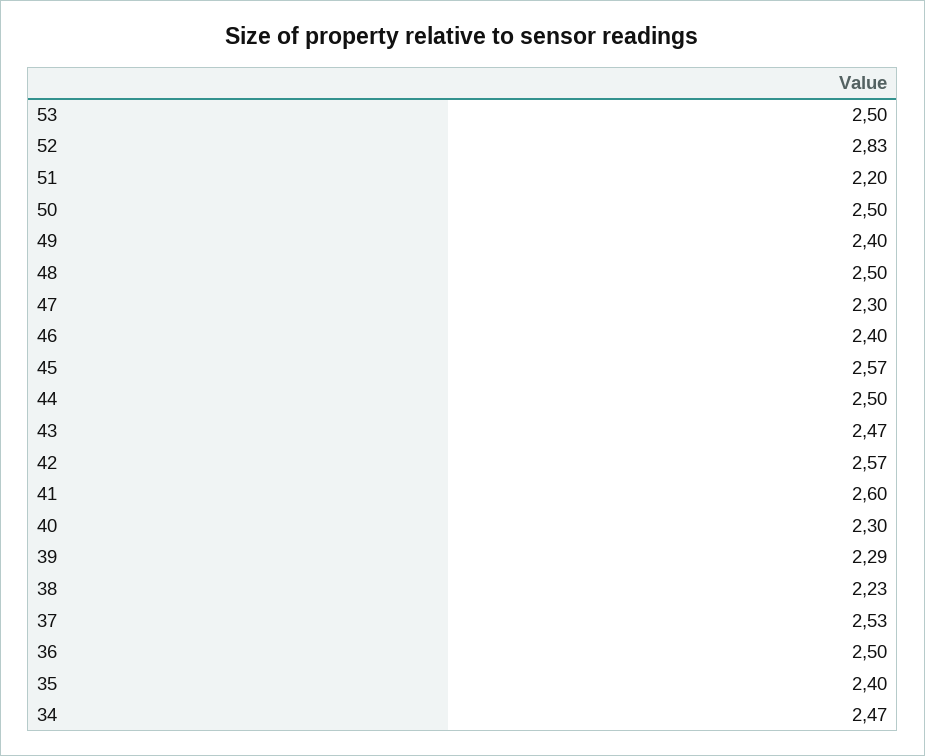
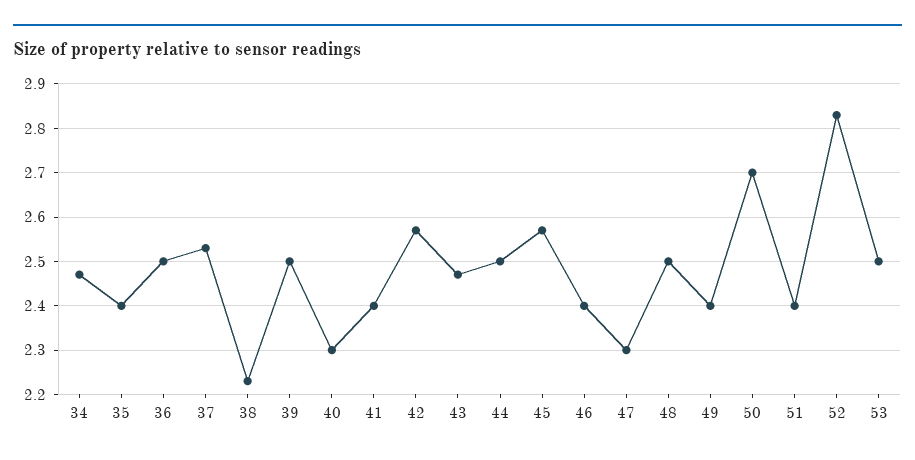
51: 2.2 -> 2.4
50: 2.5 -> 2.7
41: 2.6 -> 2.4
39: 2.29 -> 2.5

